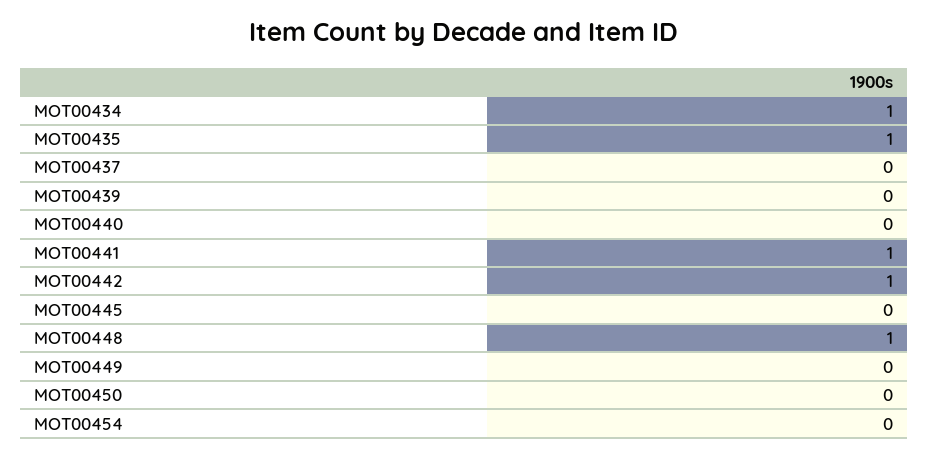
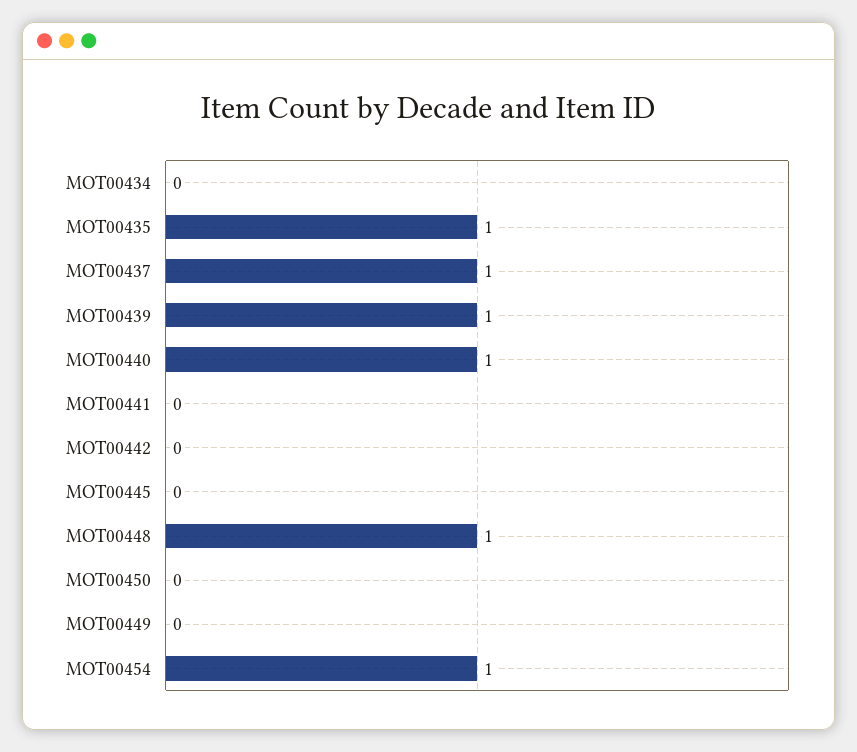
MOT00434: 1 -> 0
MOT00437: 0 -> 1
MOT00439: 0 -> 1
MOT00440: 0 -> 1
MOT00441: 1 -> 0
MOT00442: 1 -> 0
MOT00454: 0 -> 1

